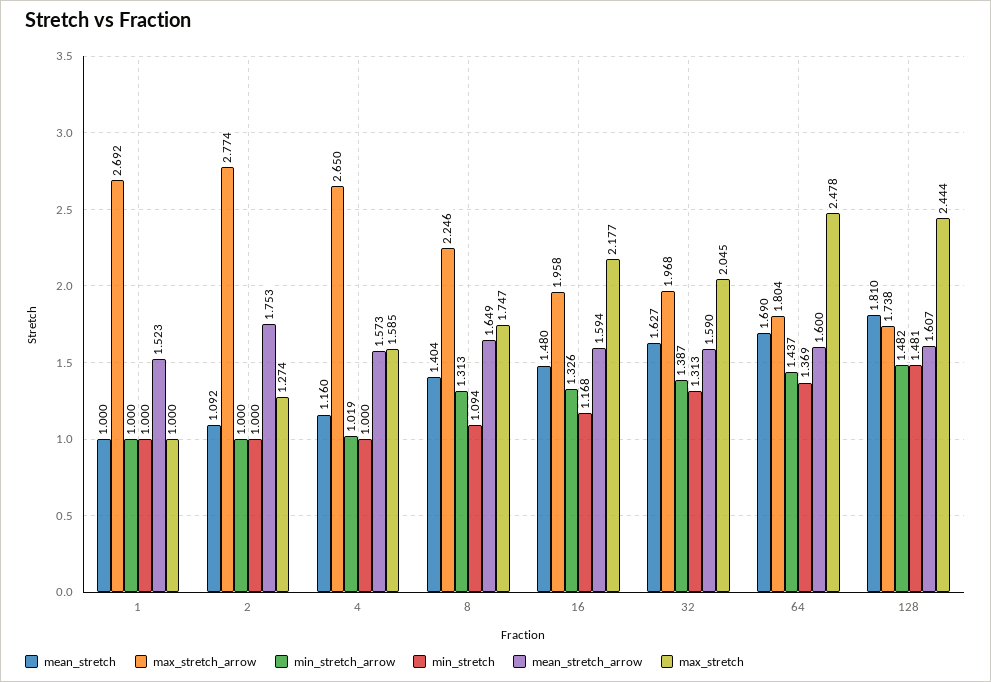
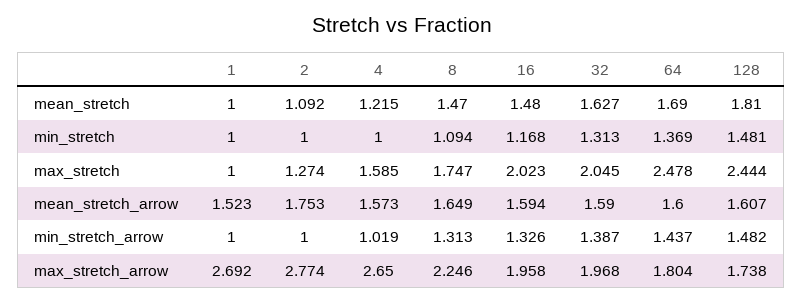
mean_stretch, 4: 1.16 -> 1.215
mean_stretch, 8: 1.404 -> 1.47
max_stretch, 16: 2.177 -> 2.023

